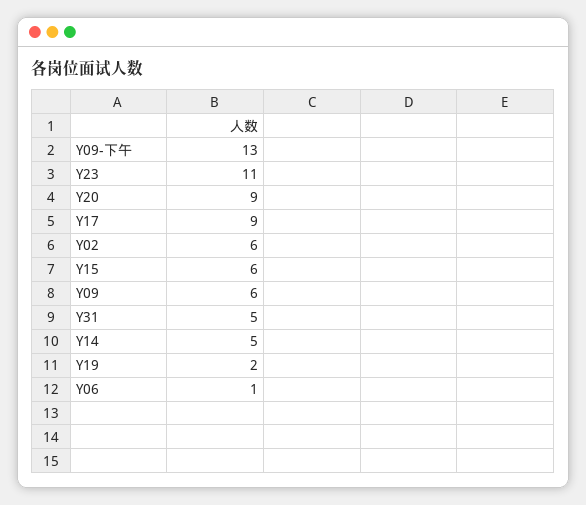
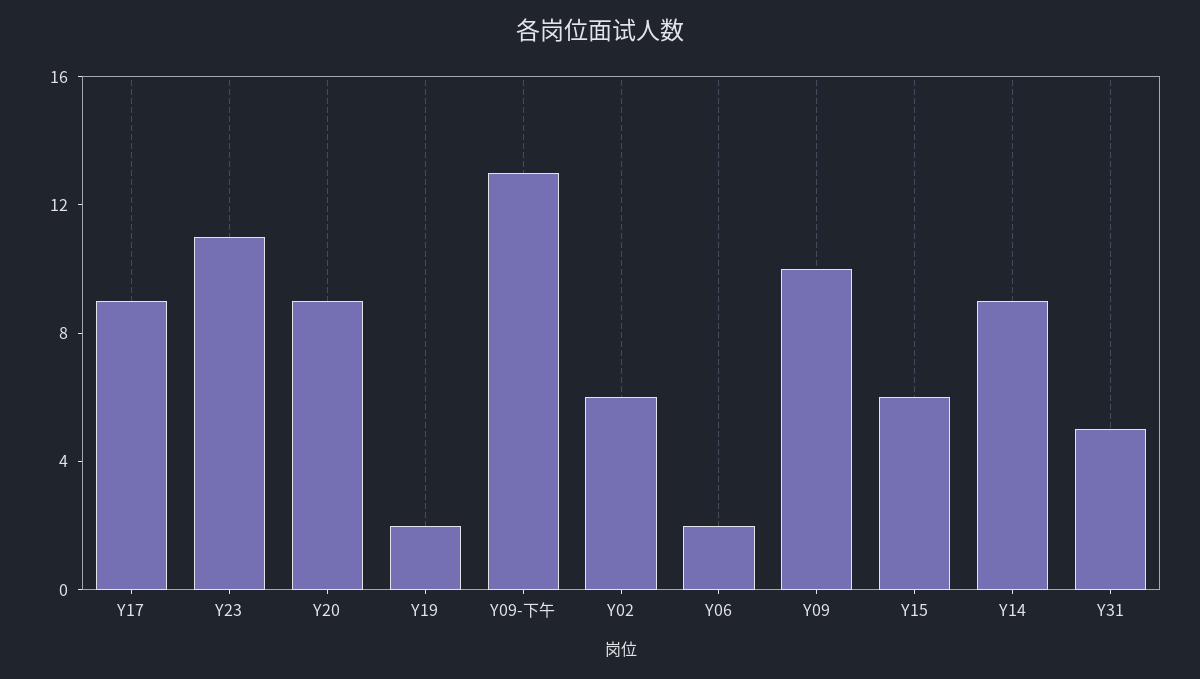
Y09: 6 -> 10
Y14: 5 -> 9
Y06: 1 -> 2

